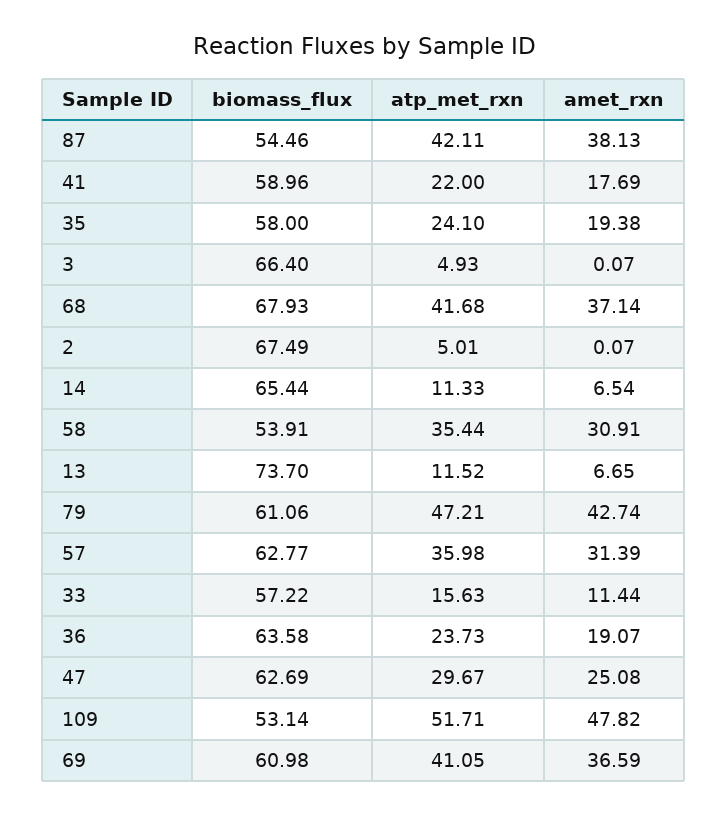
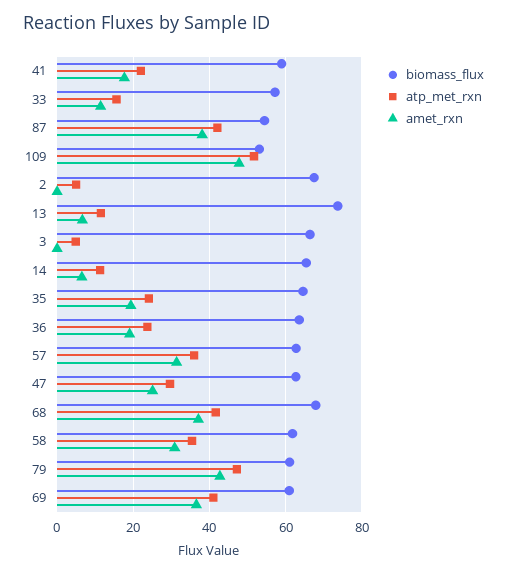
biomass_flux, 35: 58 -> 64
biomass_flux, 58: 53.91 -> 62

